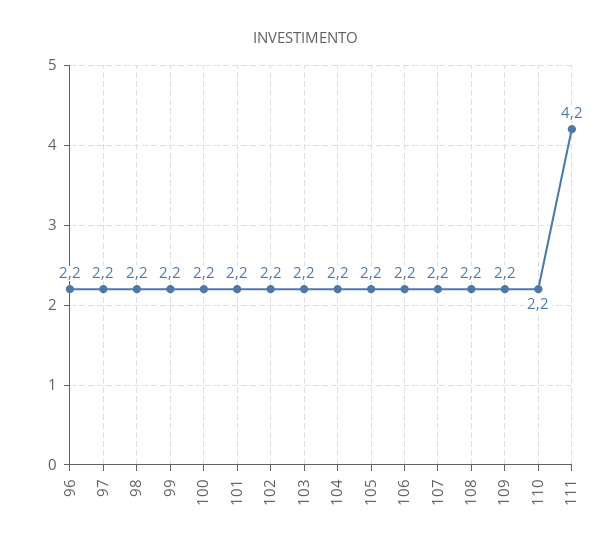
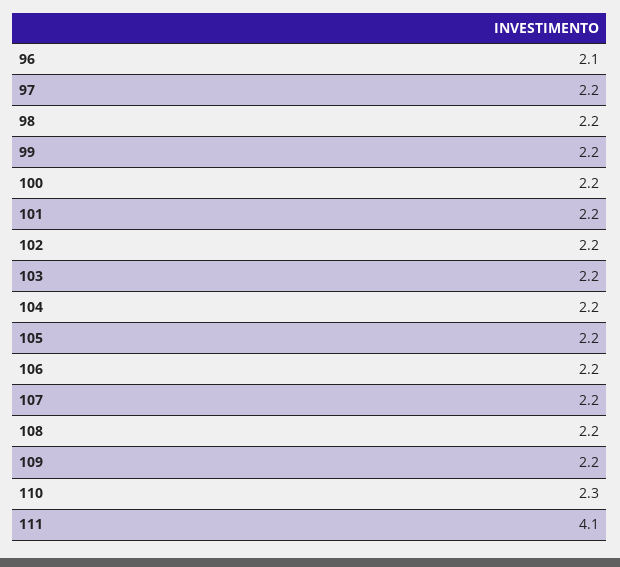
96: 2.2 -> 2.1
110: 2.2 -> 2.3
111: 4.2 -> 4.1

